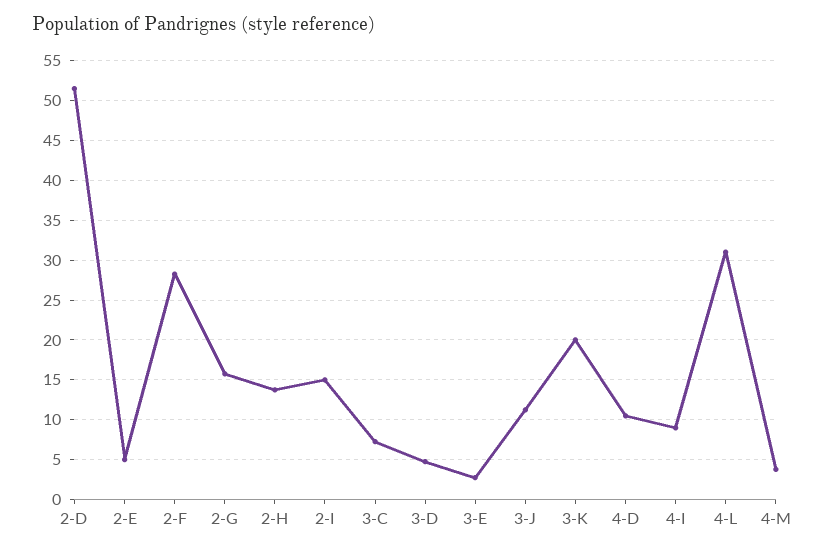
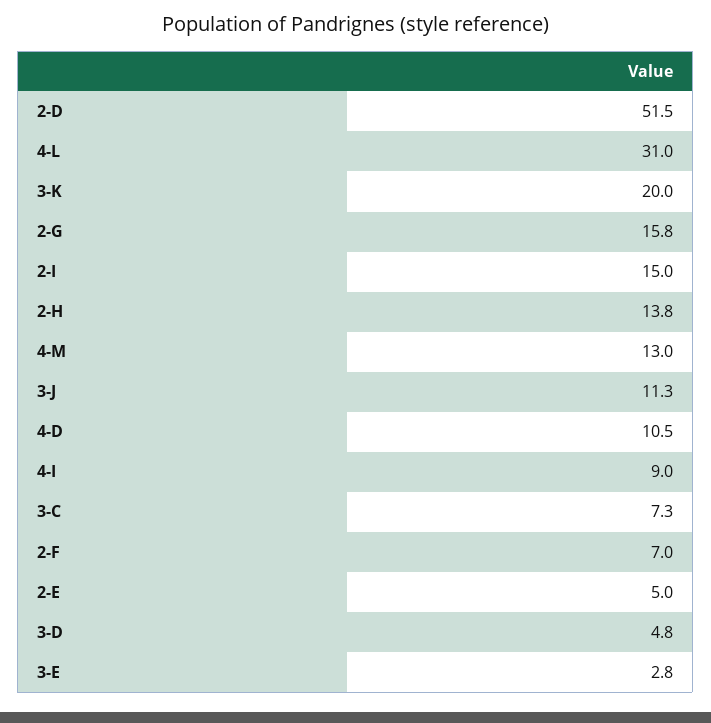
2-F: 28 -> 7
4-M: 4 -> 13

